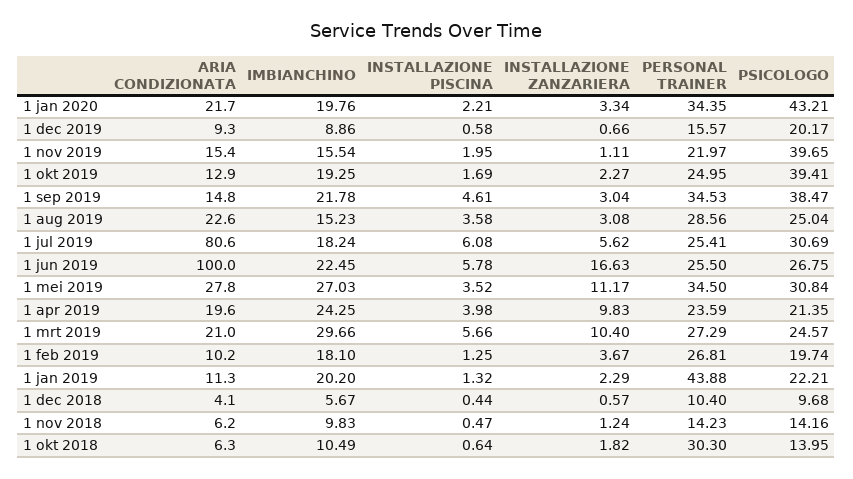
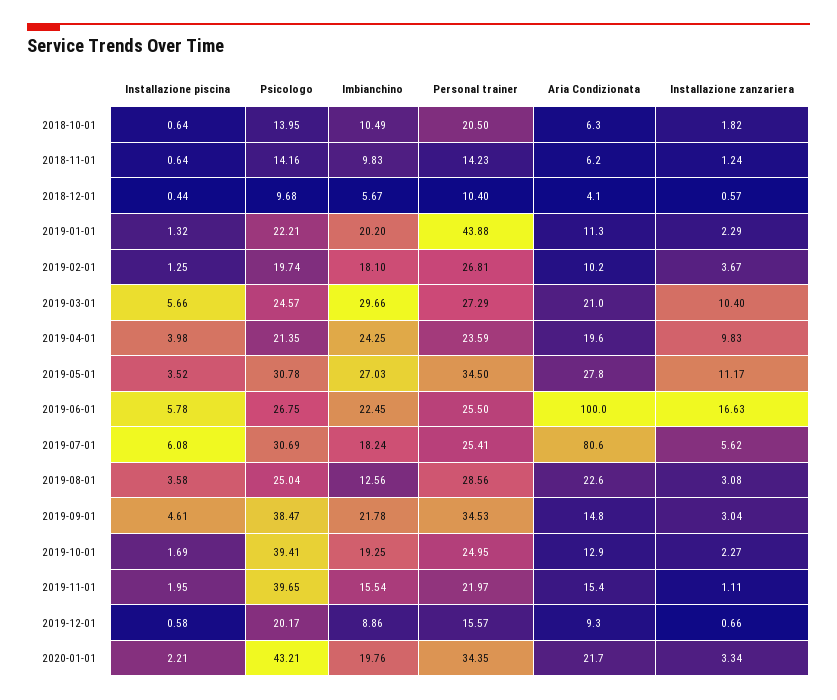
IMBIANCHINO, 1 aug 2019: 15.23 -> 12.56
PSICOLOGO, 1 mei 2019: 30.84 -> 30.78
INSTALLAZIONE PISCINA, 1 nov 2018: 0.47 -> 0.64
PERSONAL TRAINER, 1 okt 2018: 30.3 -> 20.5

